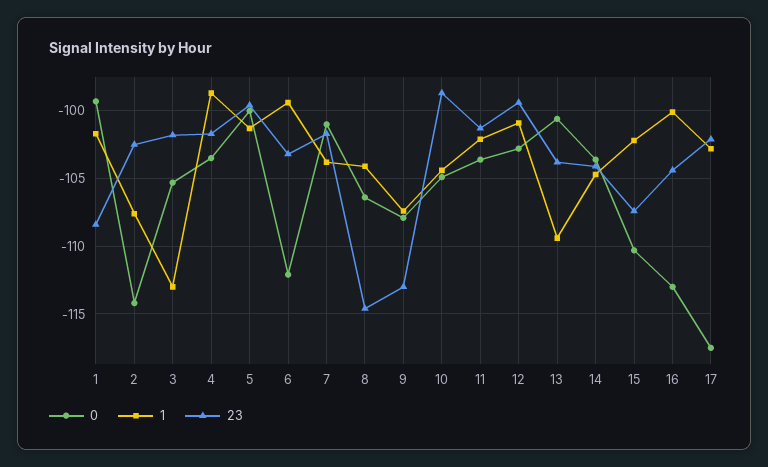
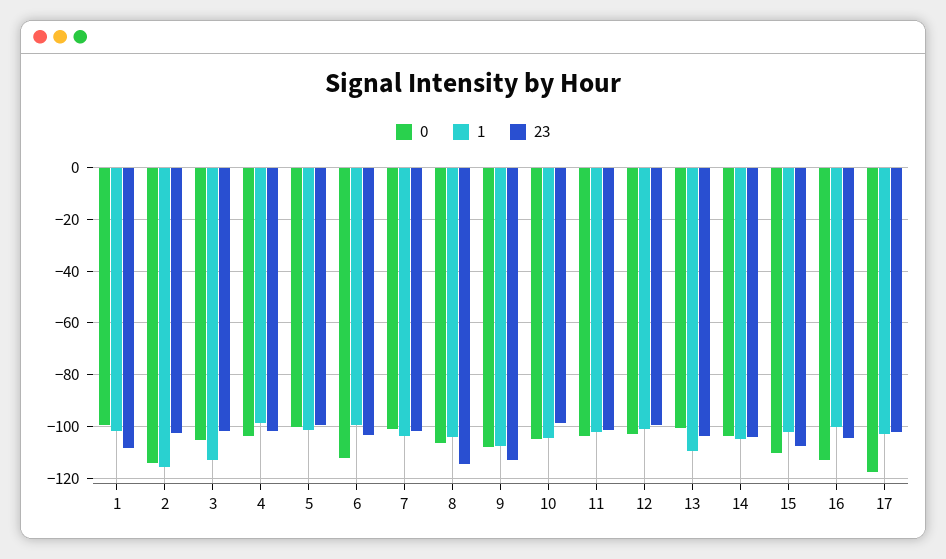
1, 2: -107.5 -> -115

